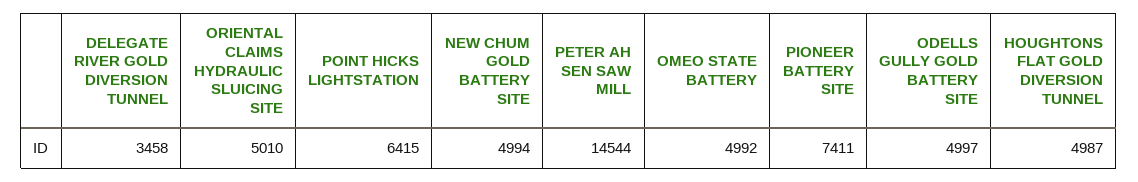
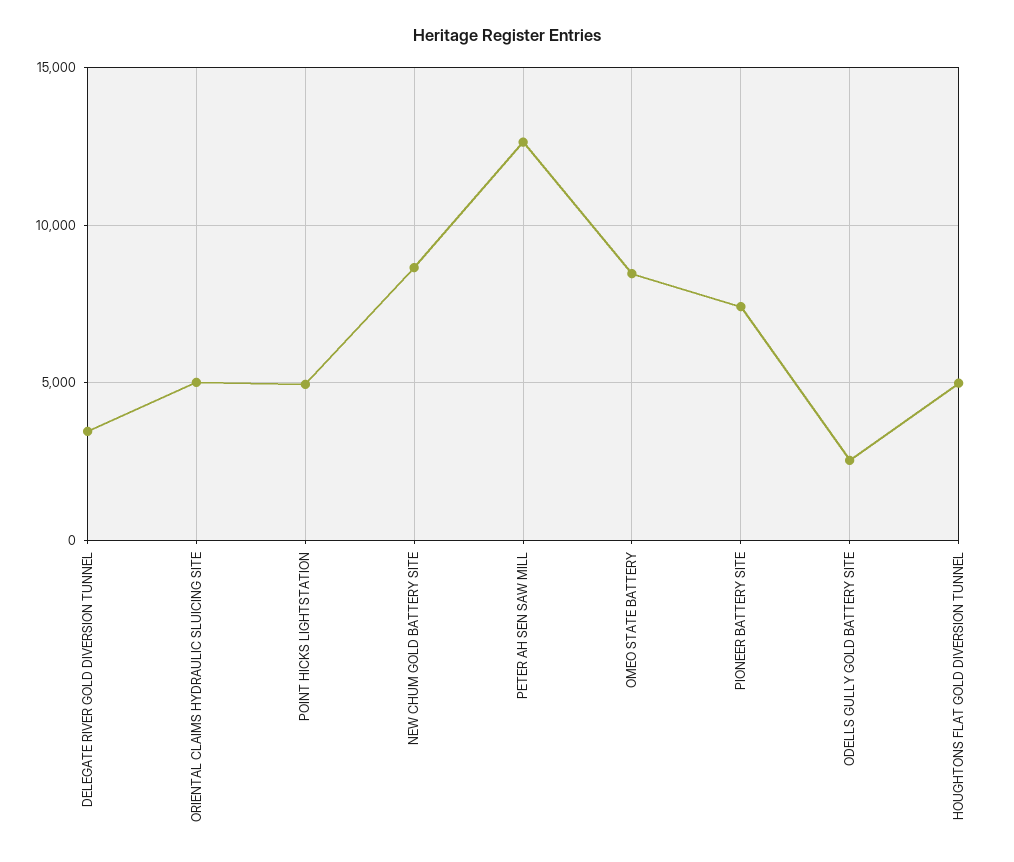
POINT HICKS LIGHTSTATION: 6415 -> 5000
NEW CHUM GOLD BATTERY SITE: 4994 -> 8500
PETER AH SEN SAW MILL: 14544 -> 12500
OMEO STATE BATTERY: 4992 -> 8500
ODELLS GULLY GOLD BATTERY SITE: 4997 -> 2500

